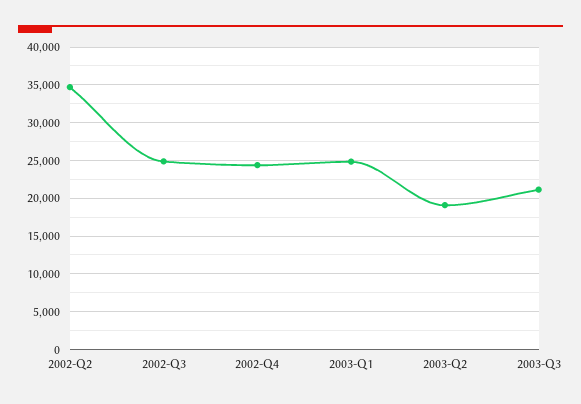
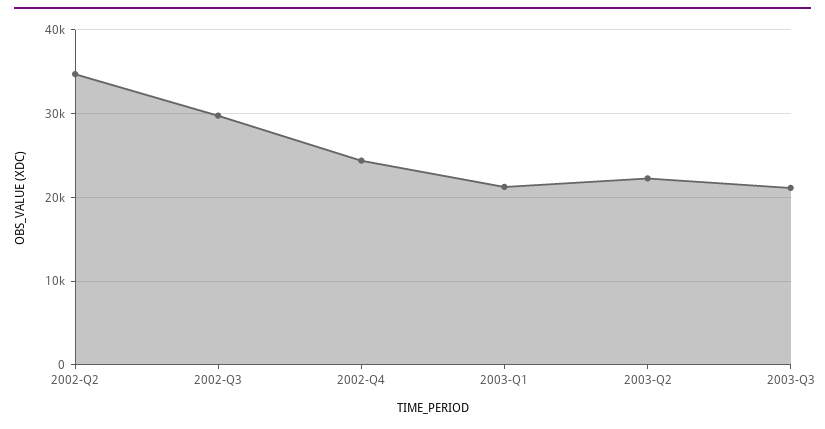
2002-Q3: 25000 -> 30000
2003-Q1: 25000 -> 21000
2003-Q2: 19000 -> 22000

